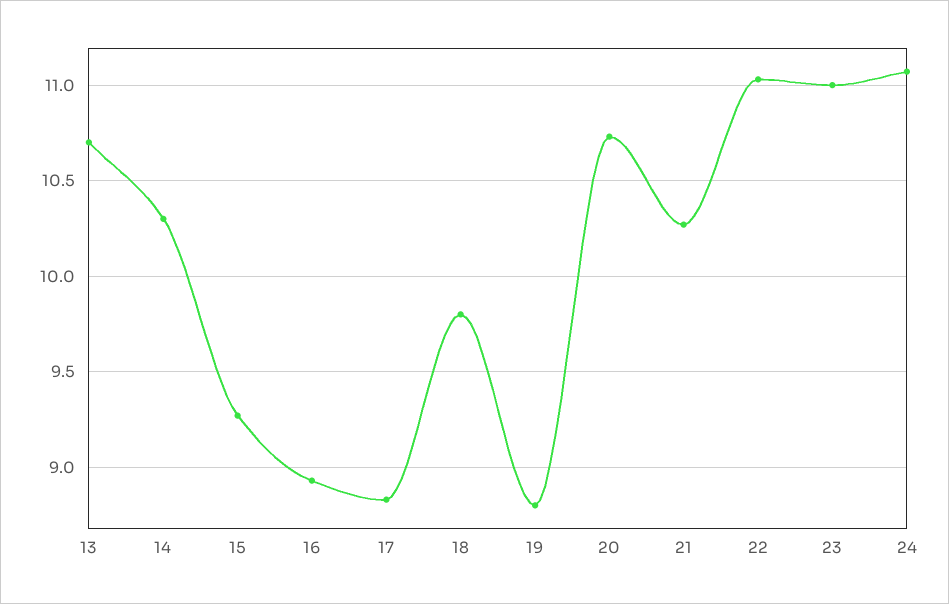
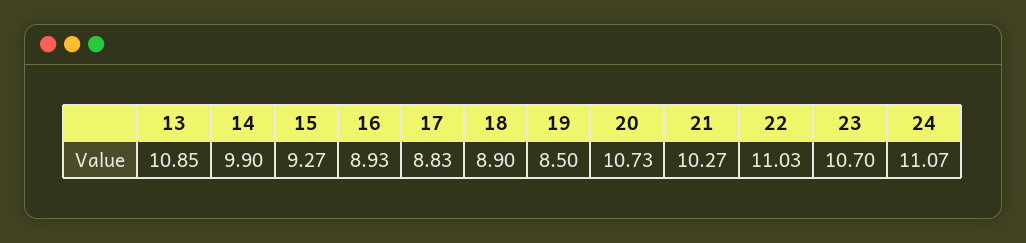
13: 10.7 -> 10.85
14: 10.3 -> 9.9
18: 9.8 -> 8.9
19: 8.8 -> 8.5
23: 11 -> 10.7

